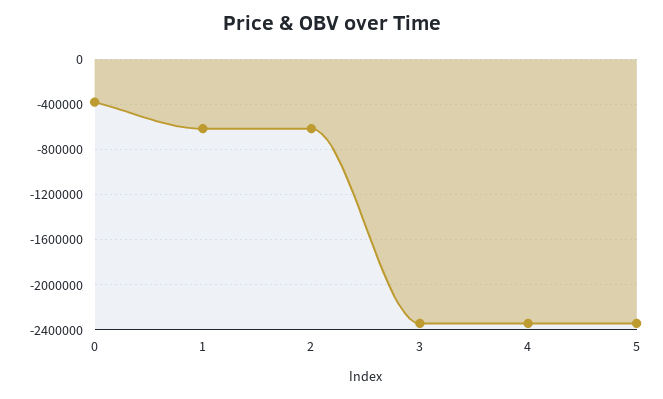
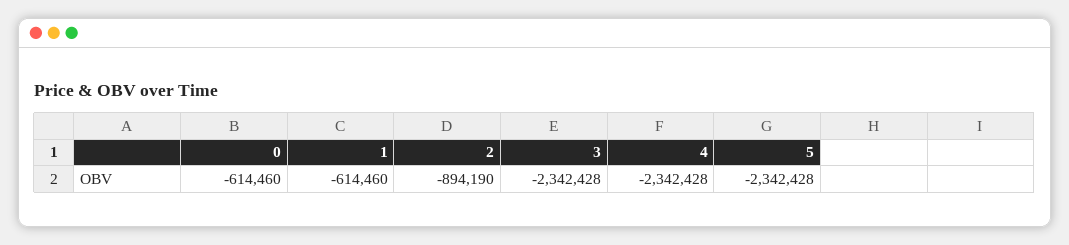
0: -400000 -> -614460
2: -600000 -> -894190

